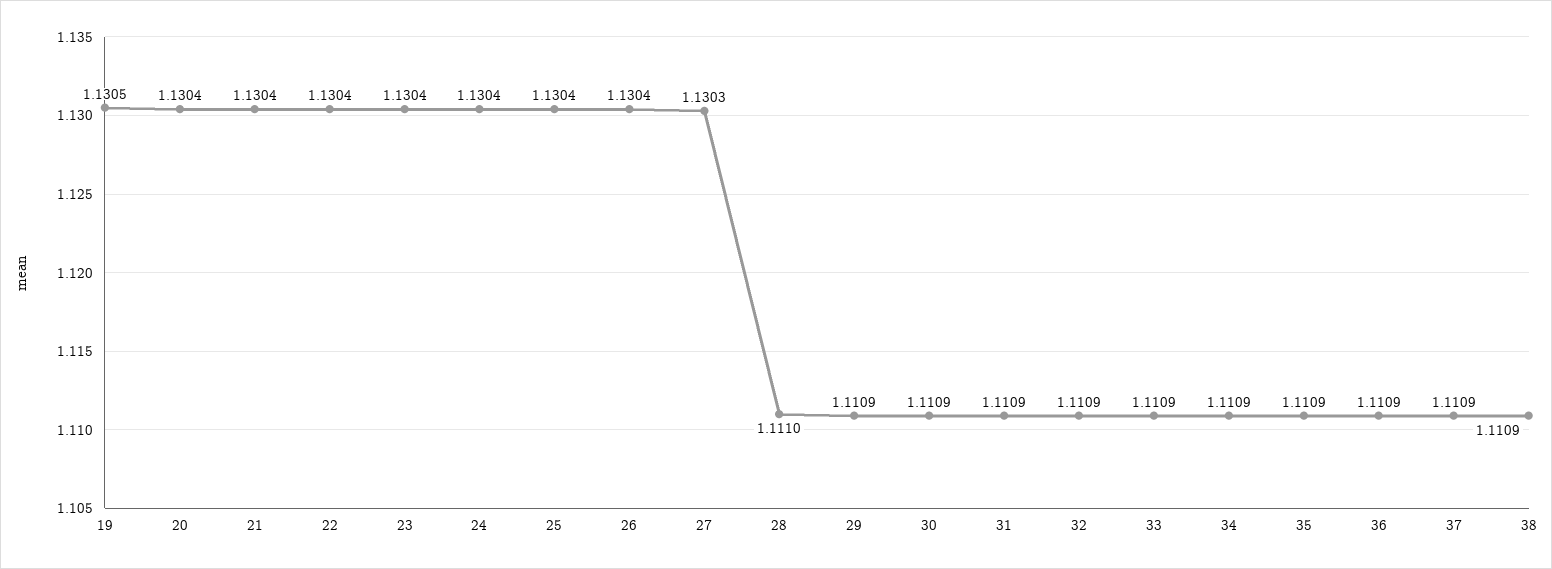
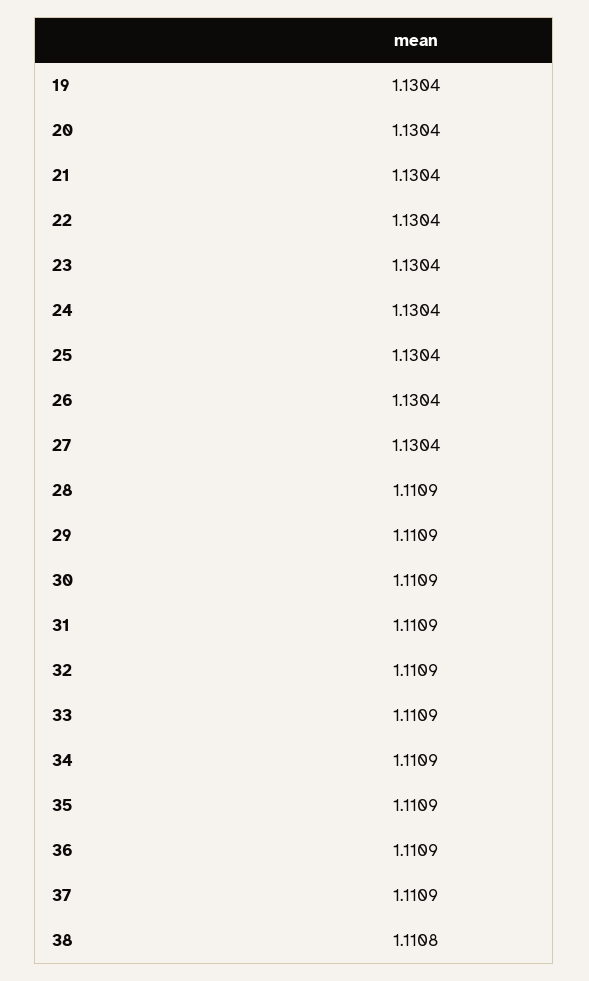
19: 1.1305 -> 1.1304
27: 1.1303 -> 1.1304
28: 1.111 -> 1.1109
38: 1.1109 -> 1.1108

